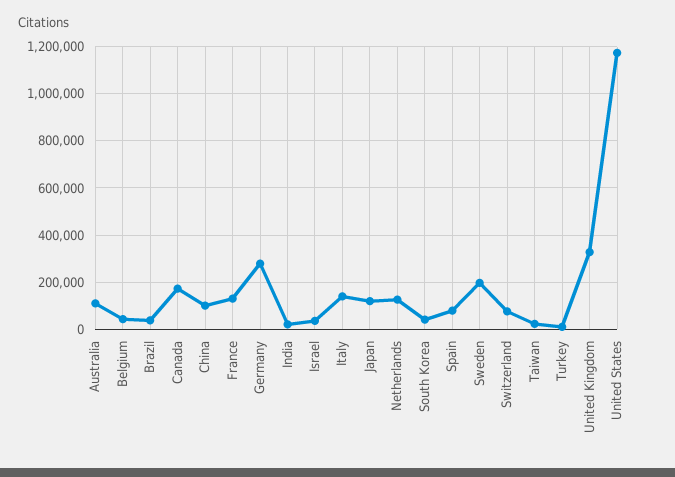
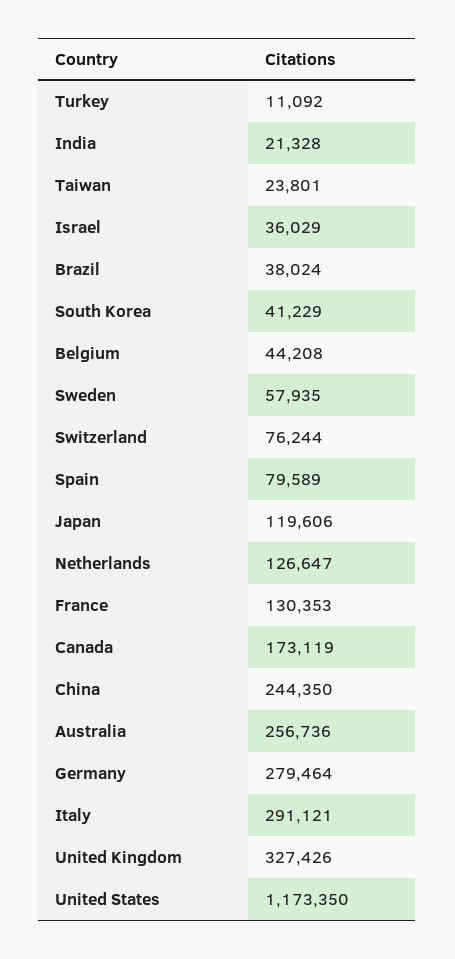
Australia: 100000 -> 256736
China: 100000 -> 244350
Italy: 150000 -> 291121
Sweden: 200000 -> 57935

